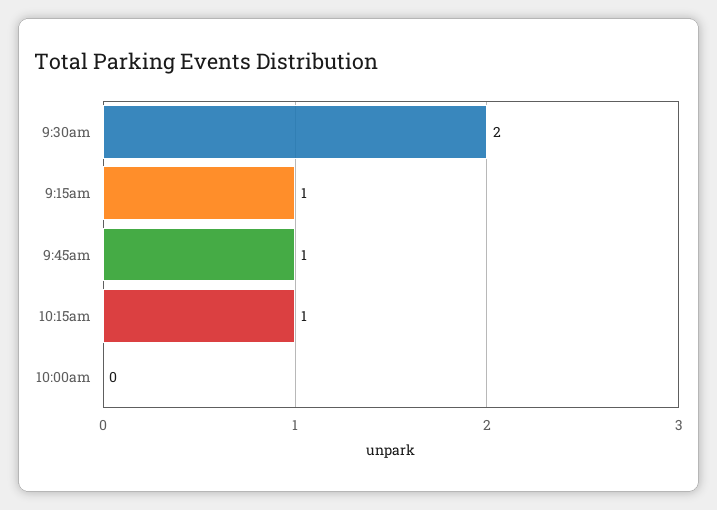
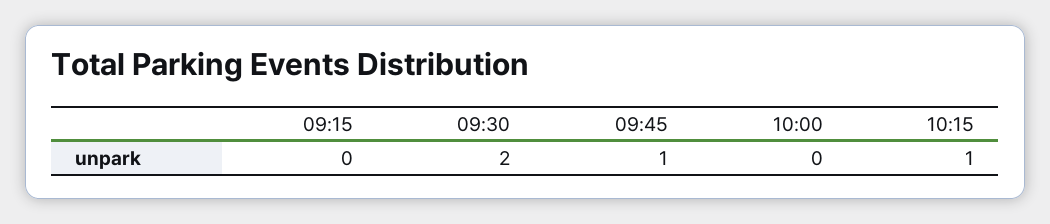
9:15am: 1 -> 0

